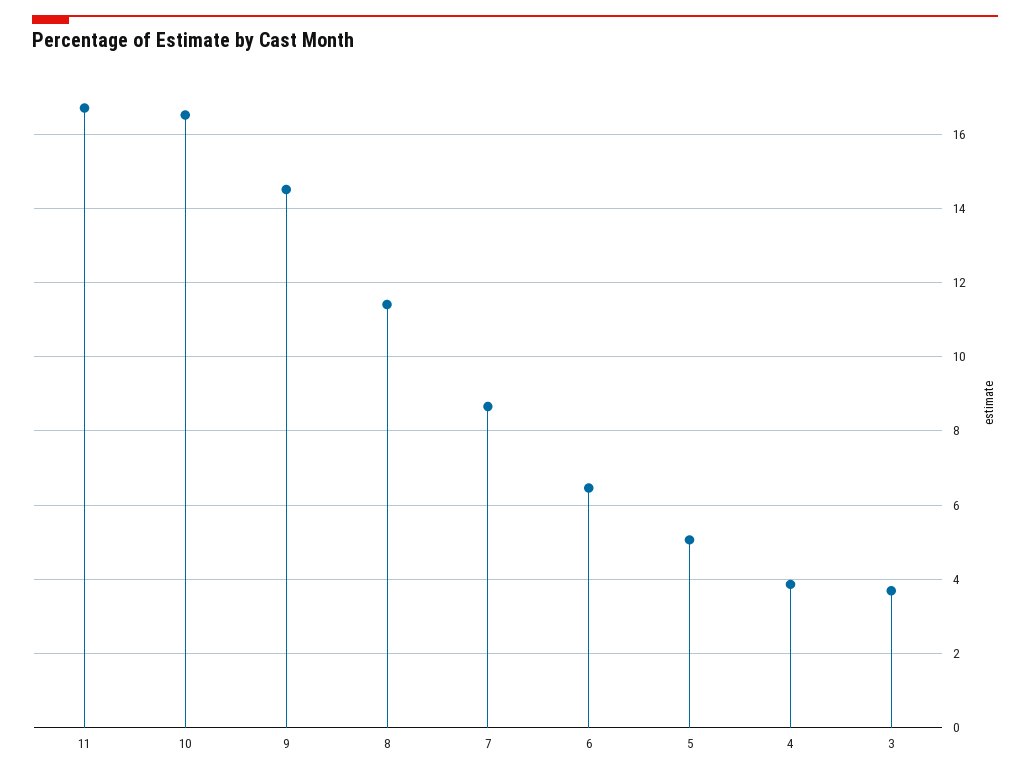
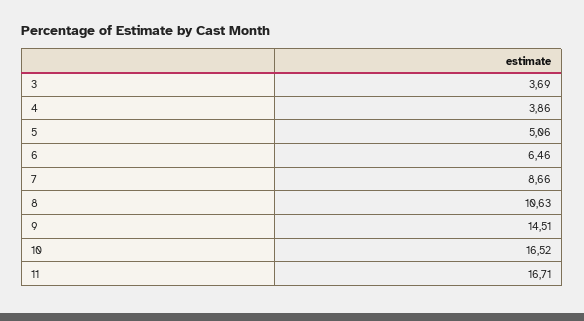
8: 11.4 -> 10.63

